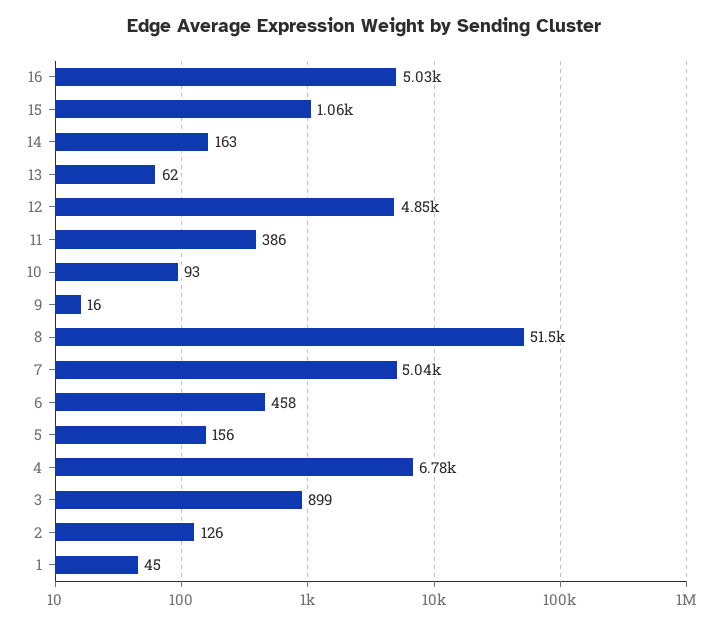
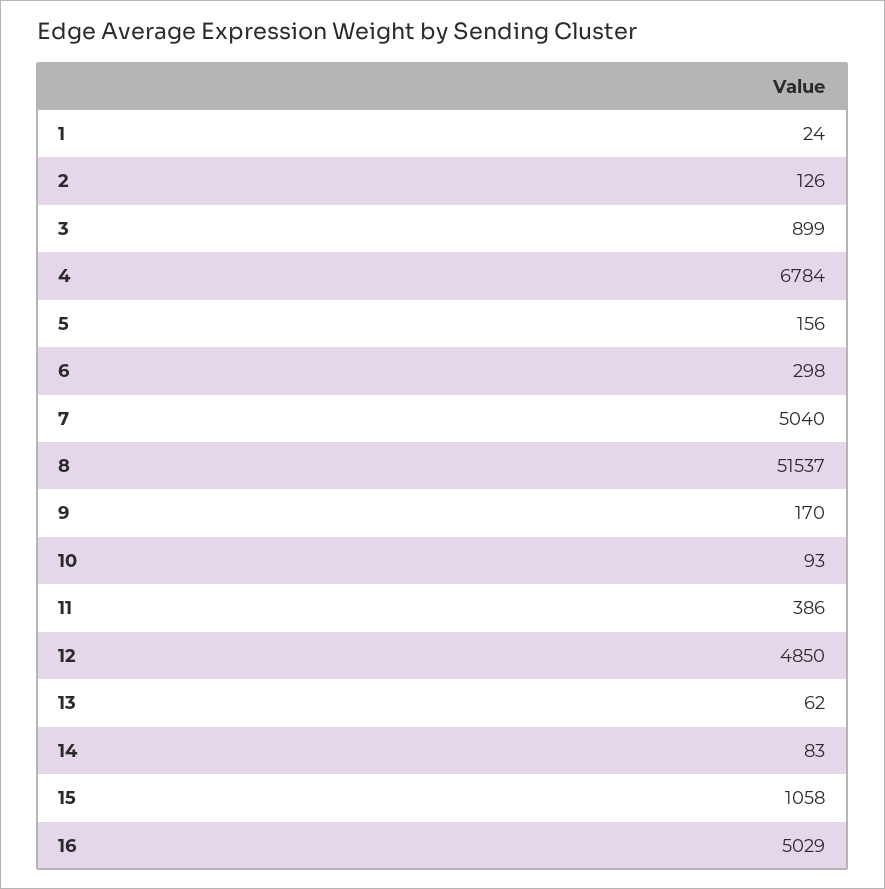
14: 163 -> 83
9: 16 -> 170
6: 458 -> 298
1: 45 -> 24

